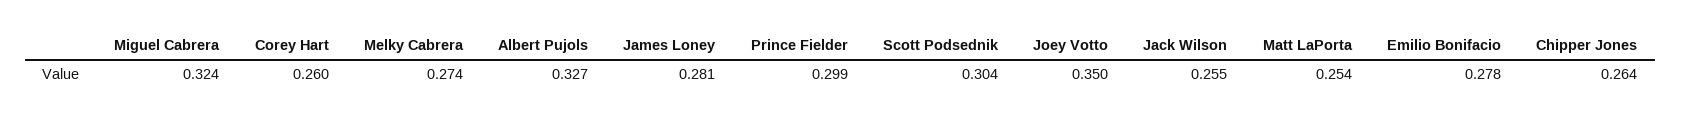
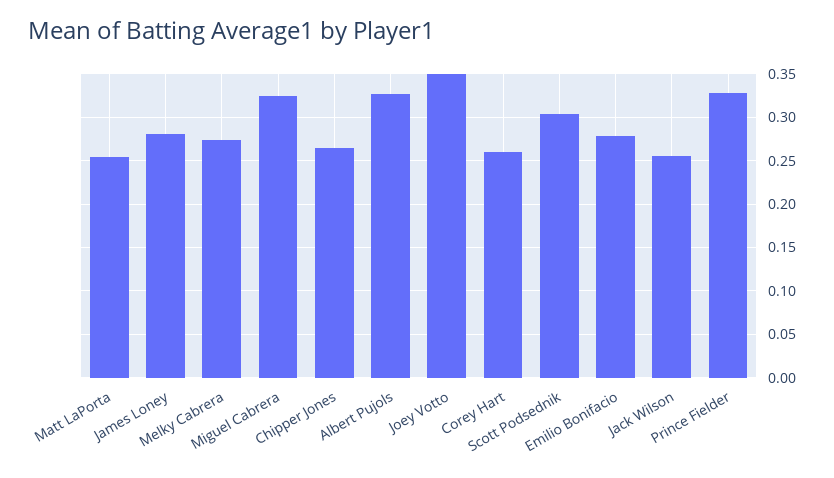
Prince Fielder: 0.299 -> 0.33

